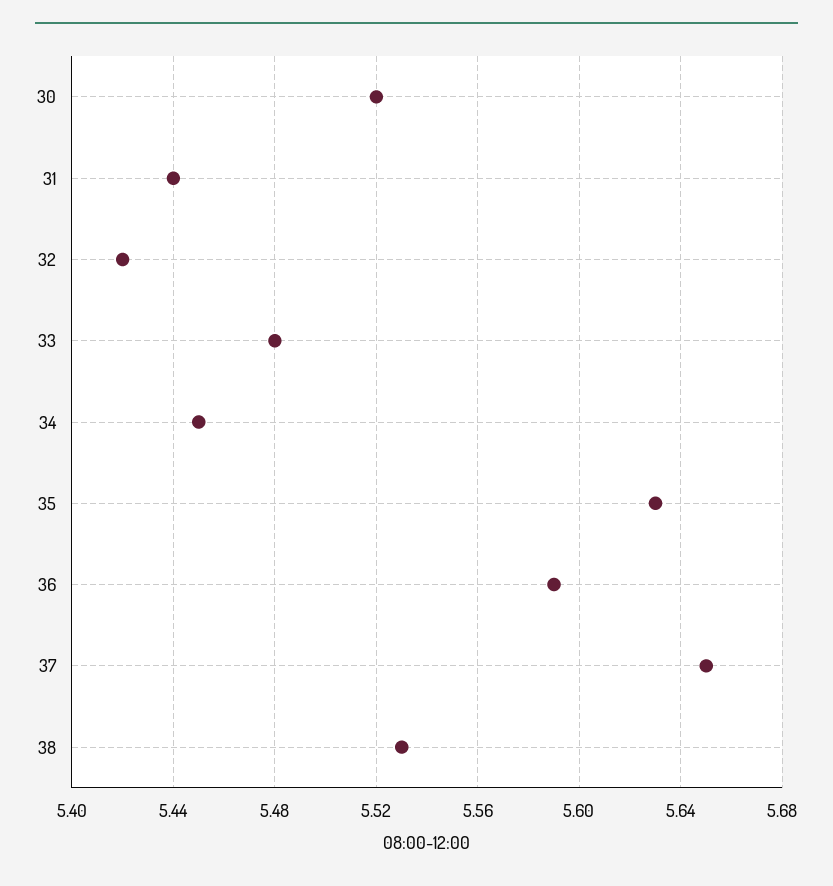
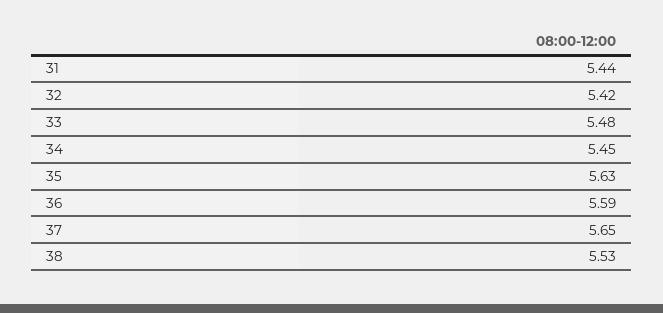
30: 5.52 -> none

